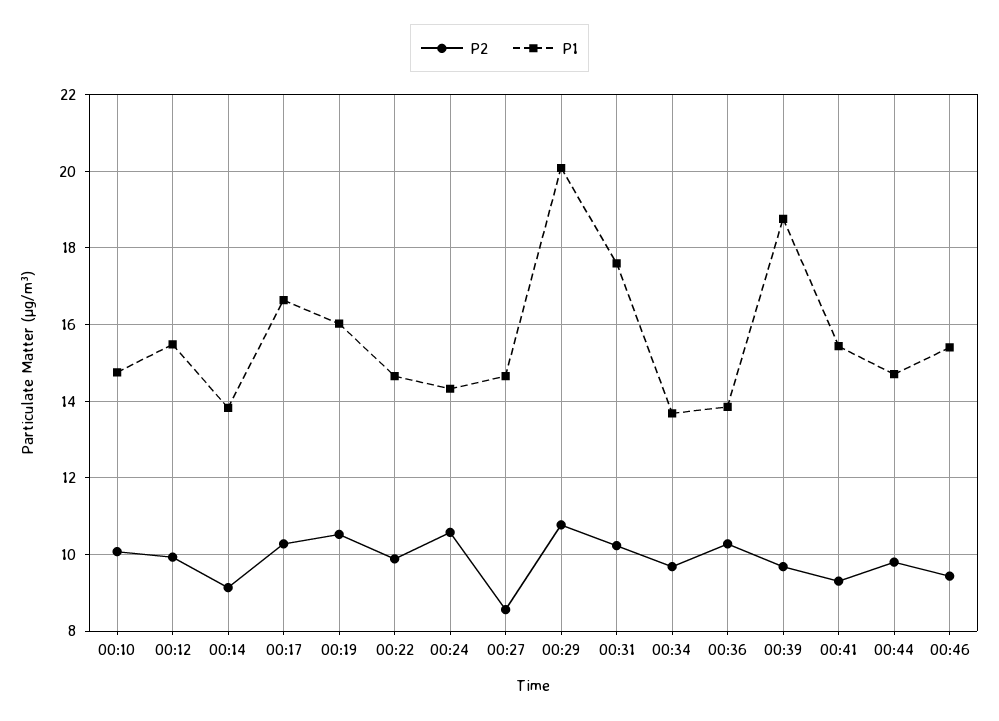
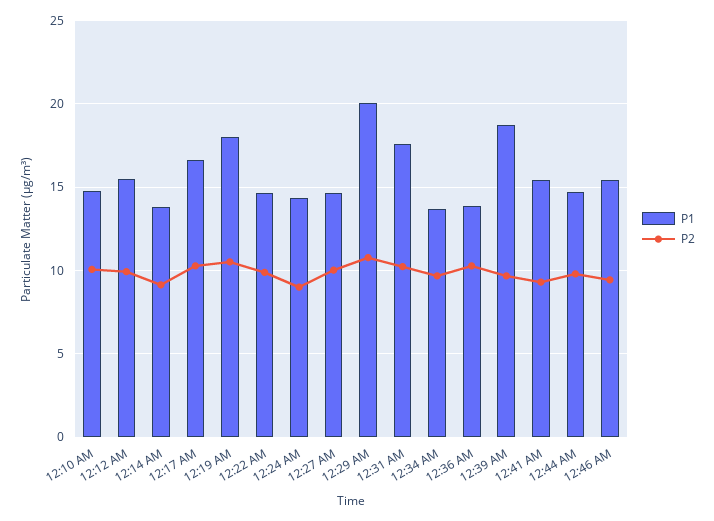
P1, 00:19: 16 -> 18
P2, 00:24: 10.6 -> 9
P2, 00:27: 8.6 -> 10

